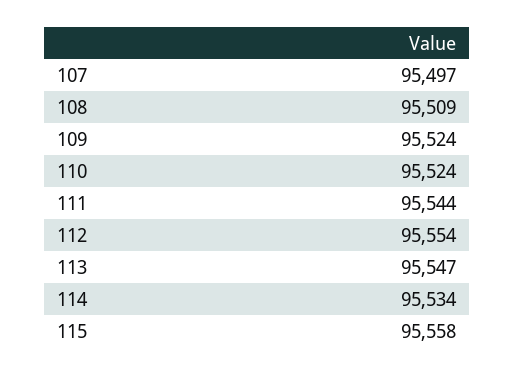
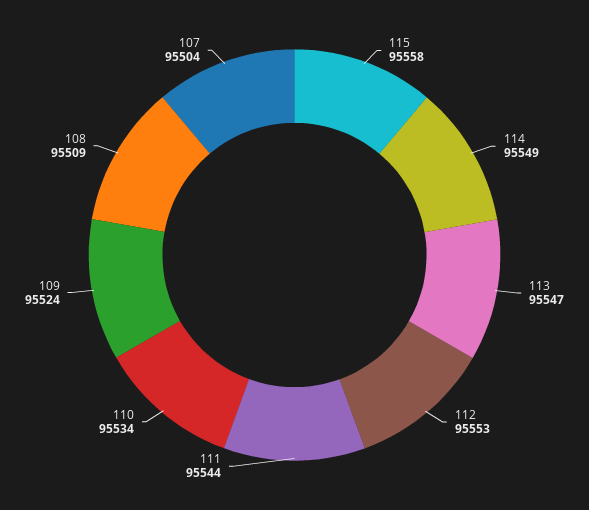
107: 95497 -> 95504
110: 95524 -> 95534
112: 95554 -> 95553
114: 95534 -> 95549

